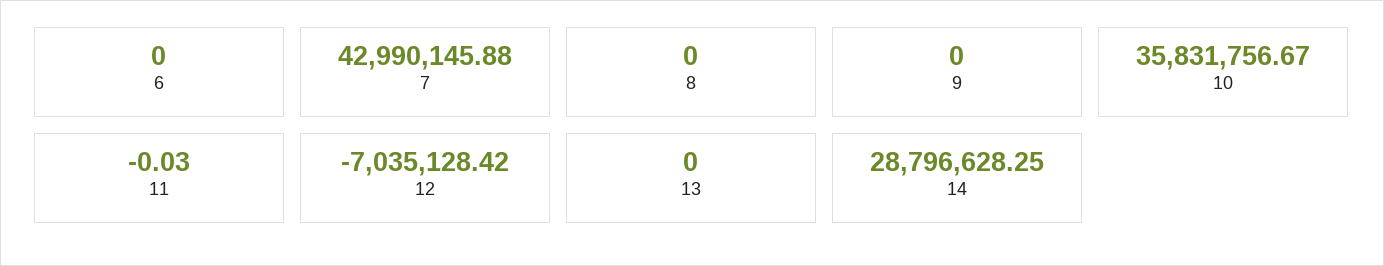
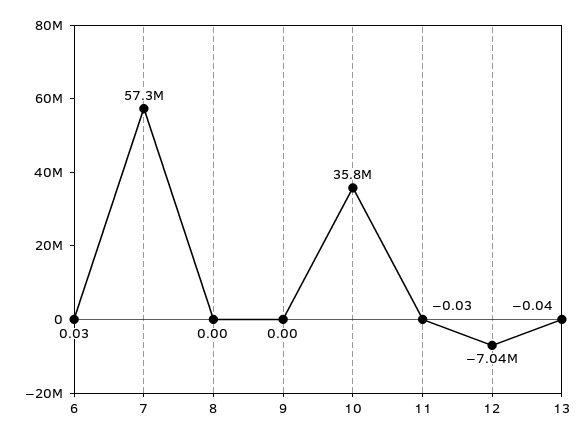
6: 0 -> 0.03
7: 42990145.88 -> 57300000
13: 0 -> -0.04
14: 28796628.25 -> none

